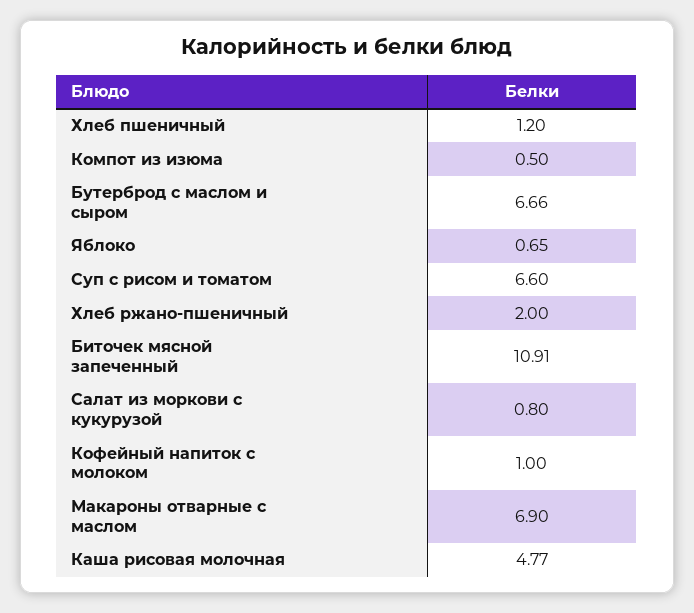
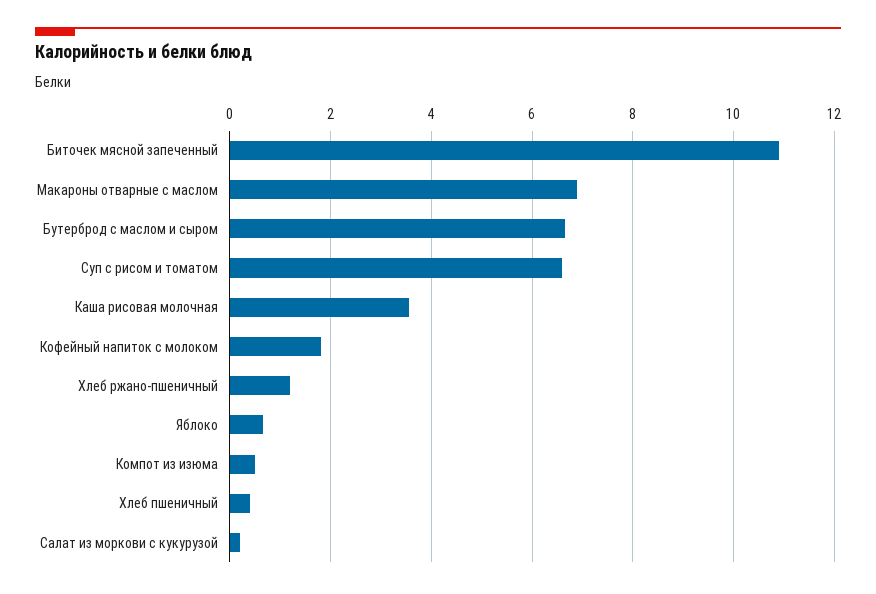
Хлеб пшеничный: 1.2 -> 0.4
Хлеб ржано-пшеничный: 2 -> 1.2
Салат из моркови с кукурузой: 0.8 -> 0.2
Кофейный напиток с молоком: 1 -> 1.8
Каша рисовая молочная: 4.77 -> 3.6

